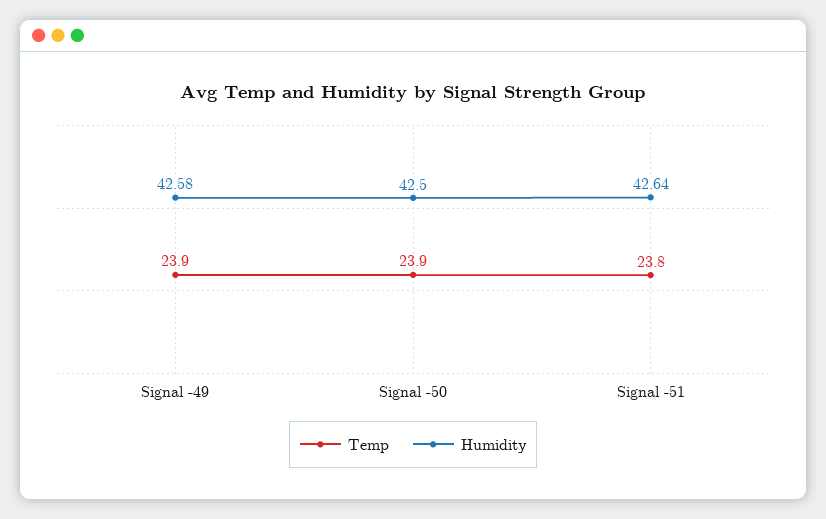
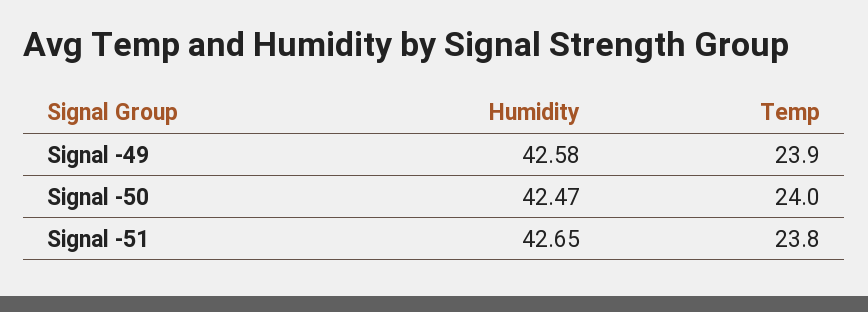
Temp, Signal -50: 23.9 -> 24
Humidity, Signal -50: 42.5 -> 42.47
Humidity, Signal -51: 42.64 -> 42.65

